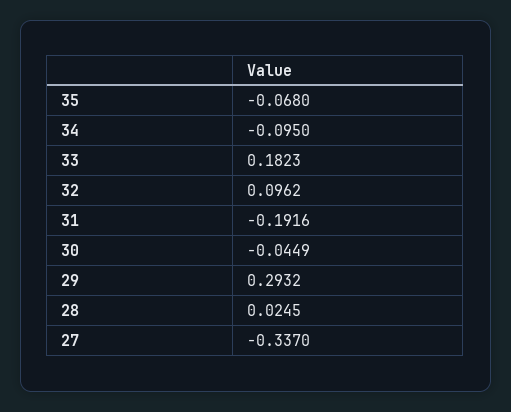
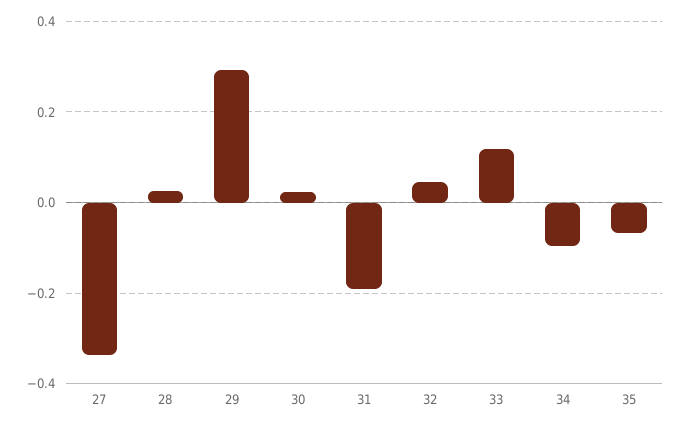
33: 0.1823 -> 0.12
32: 0.0962 -> 0.04
30: -0.0449 -> 0.02

